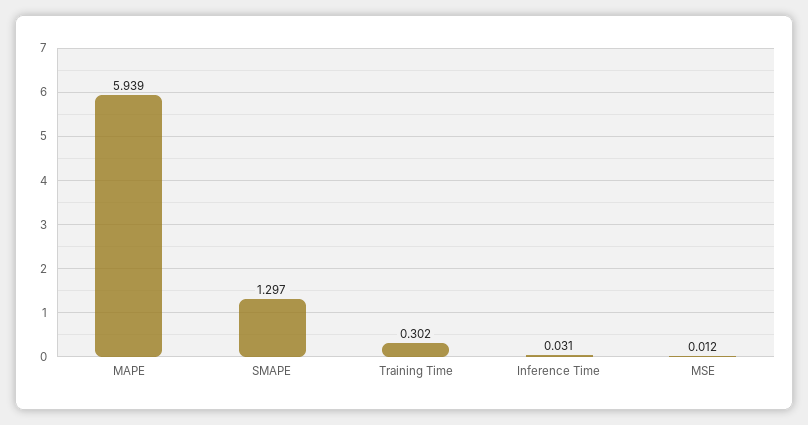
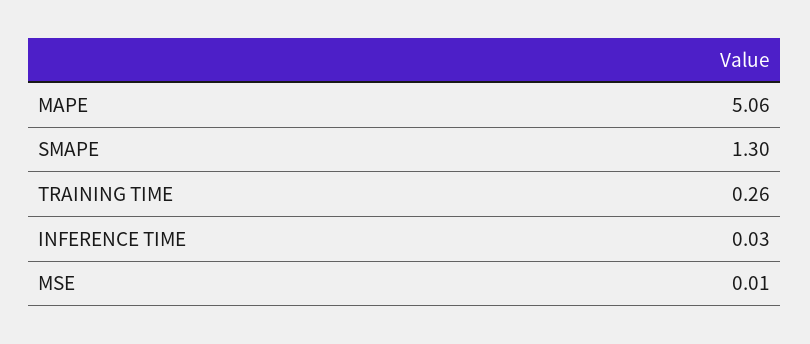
MAPE: 5.939 -> 5.06
Training Time: 0.302 -> 0.26

